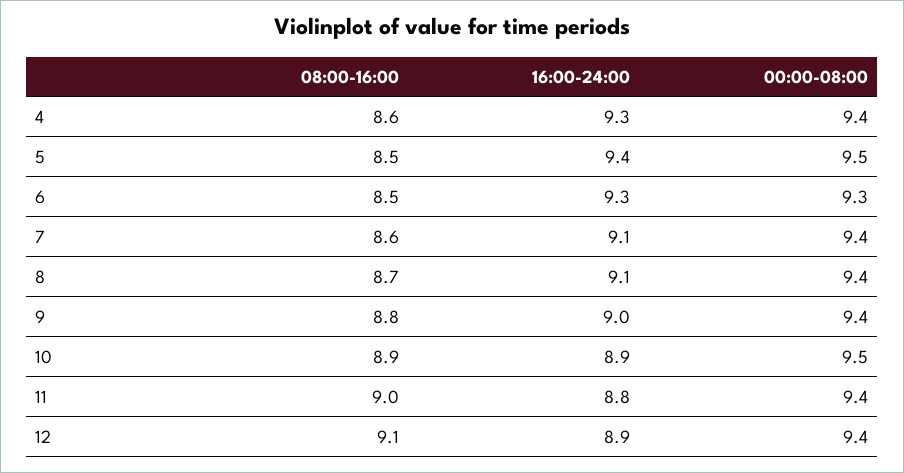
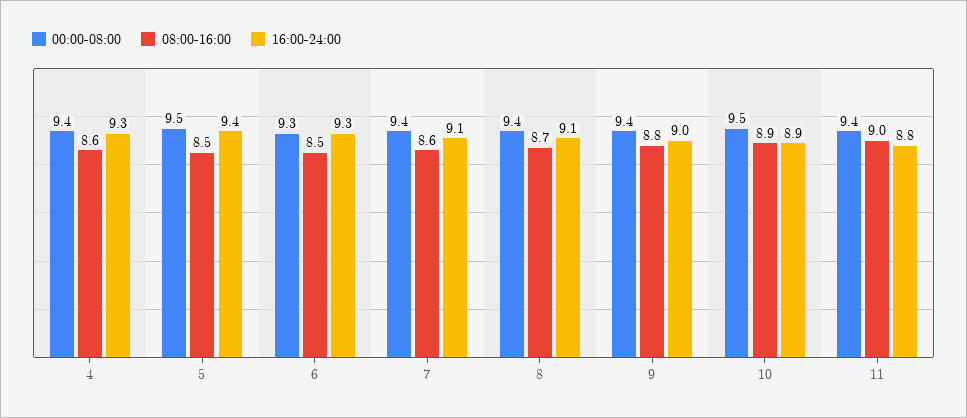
08:00-16:00, 12: 9.1 -> none
16:00-24:00, 12: 8.9 -> none
00:00-08:00, 12: 9.4 -> none

